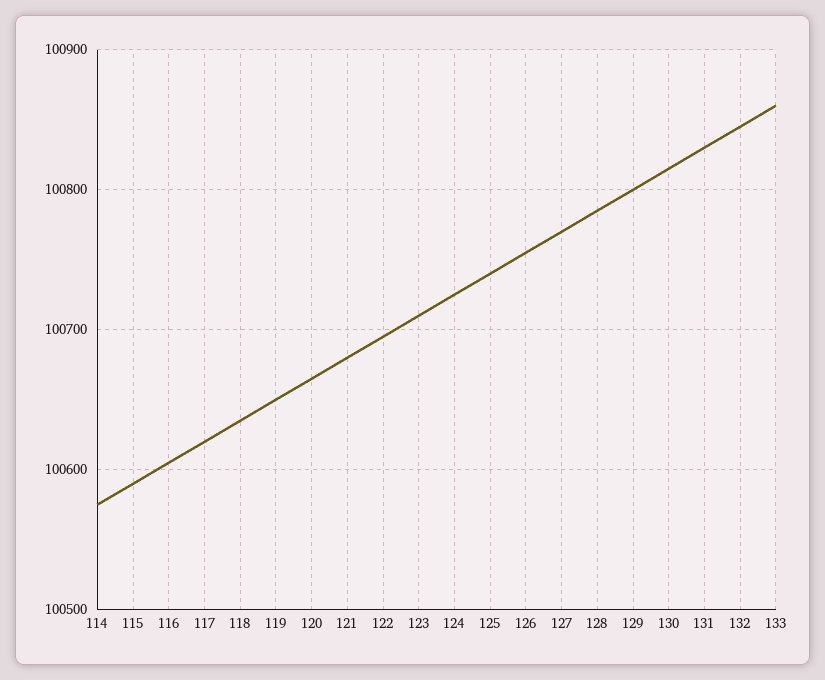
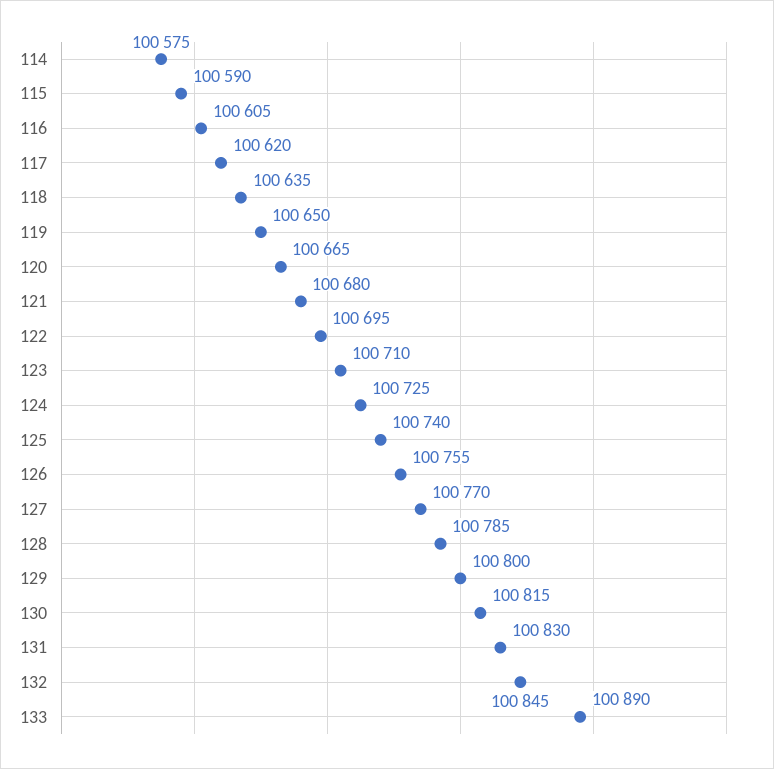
133: 100860 -> 100890

